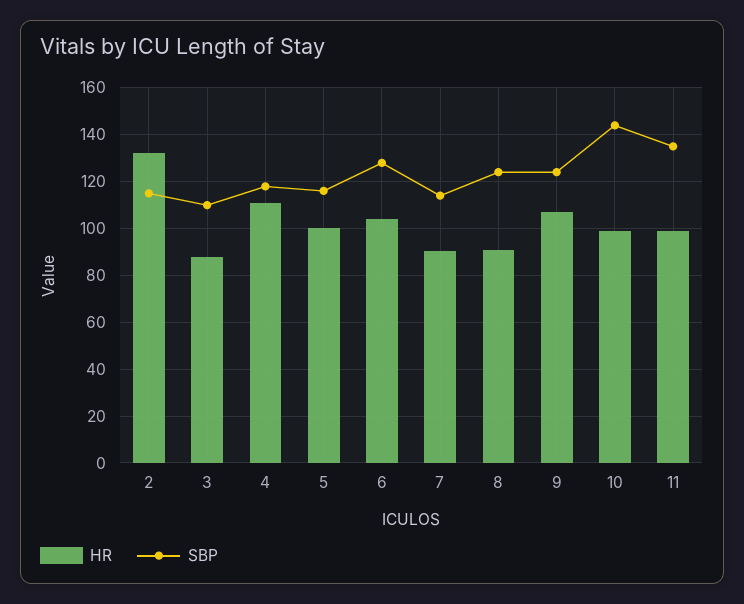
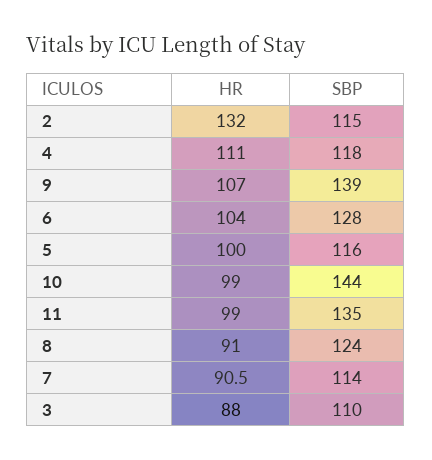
SBP, 9: 125 -> 139

